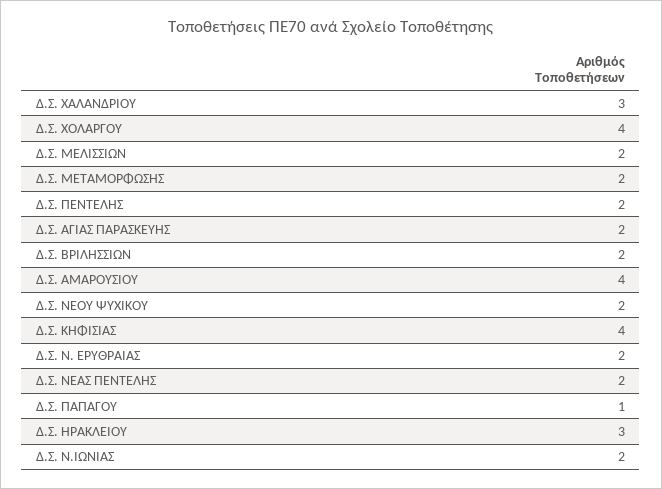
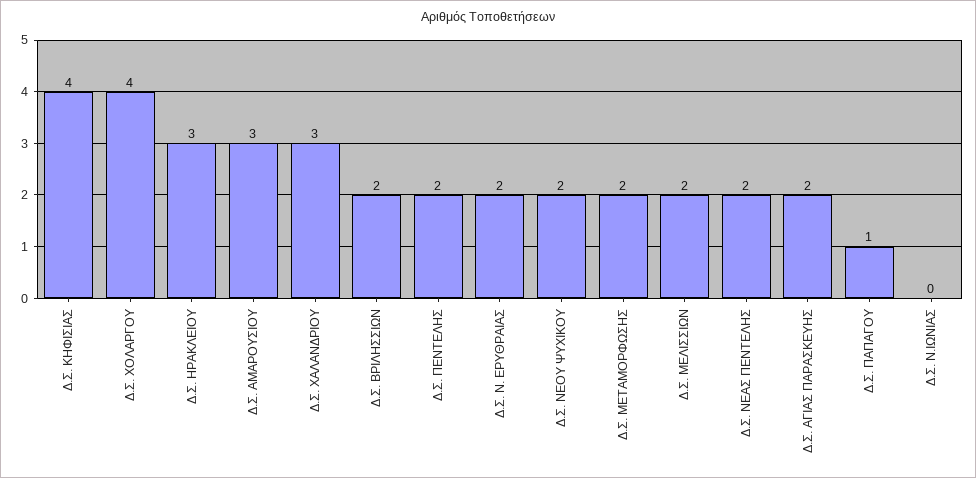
Δ.Σ. ΑΜΑΡΟΥΣΙΟΥ: 4 -> 3
Δ.Σ. Ν.ΙΩΝΙΑΣ: 2 -> 0

